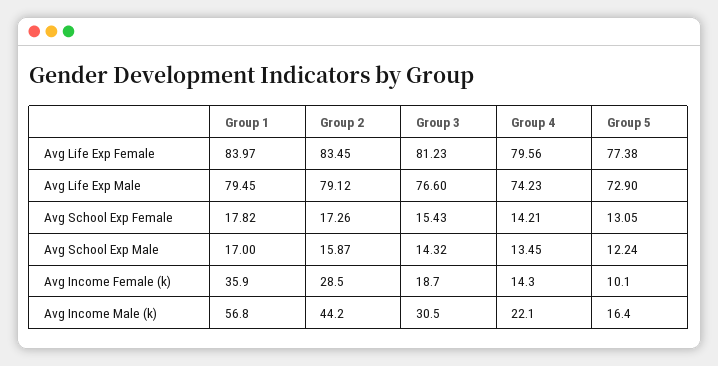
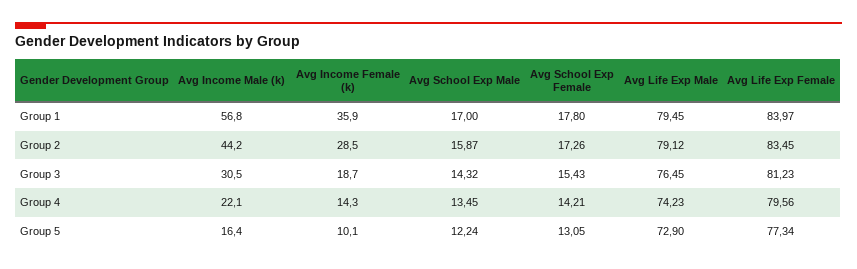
Group 5, Avg Life Exp Female: 77.38 -> 77.34
Group 3, Avg Life Exp Male: 76.6 -> 76.45
Group 1, Avg School Exp Female: 17.82 -> 17.8

